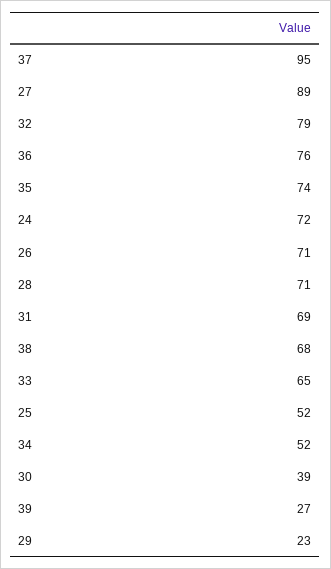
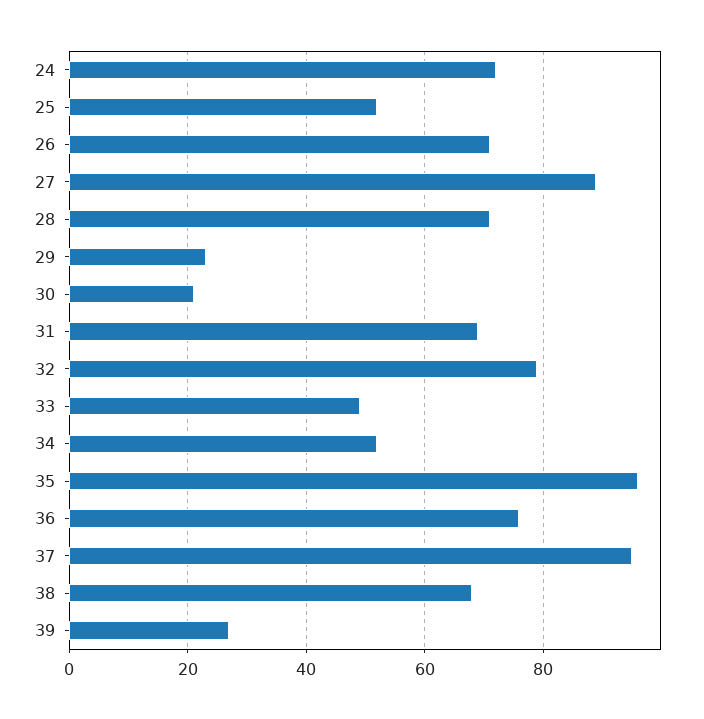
35: 74 -> 95
33: 65 -> 50
30: 39 -> 20

